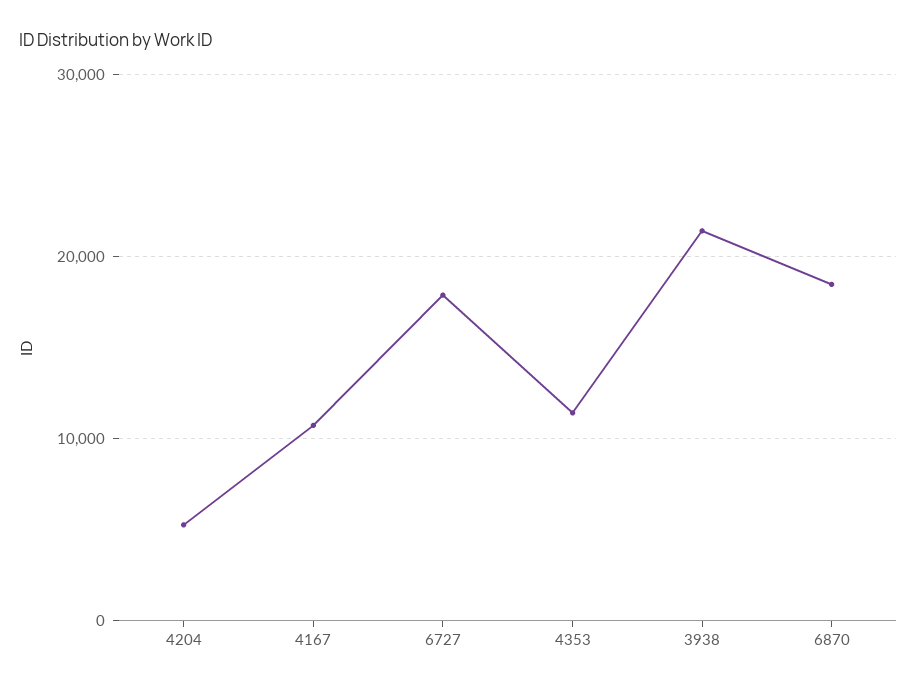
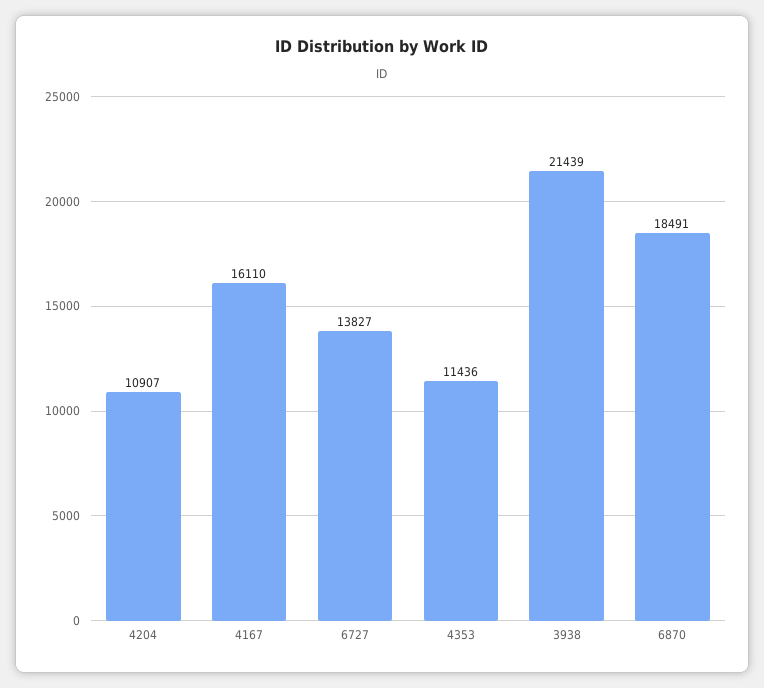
4204: 5000 -> 10907
4167: 11000 -> 16110
6727: 18000 -> 13827

